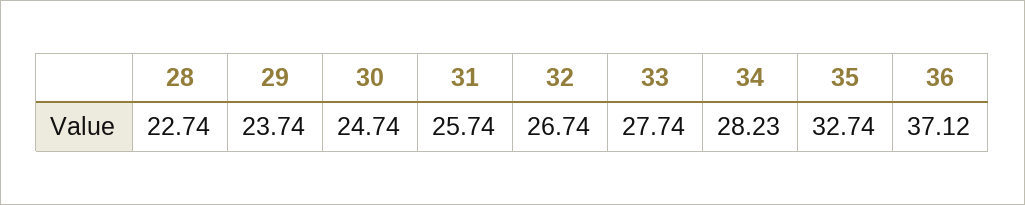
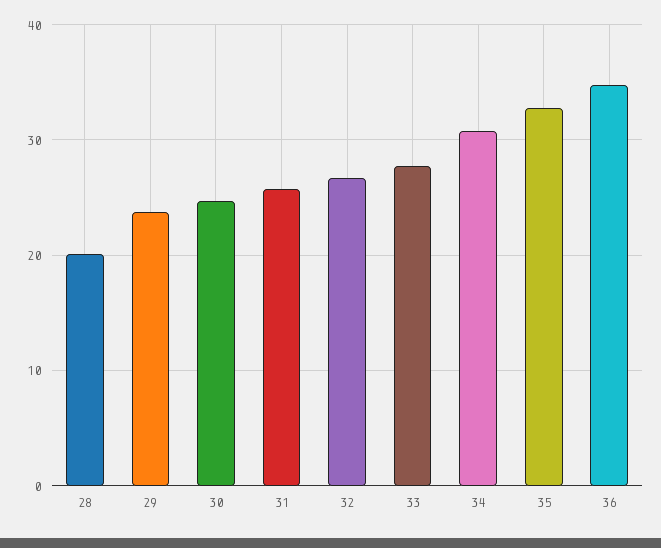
28: 22.74 -> 20
34: 28.23 -> 31
36: 37.12 -> 35

